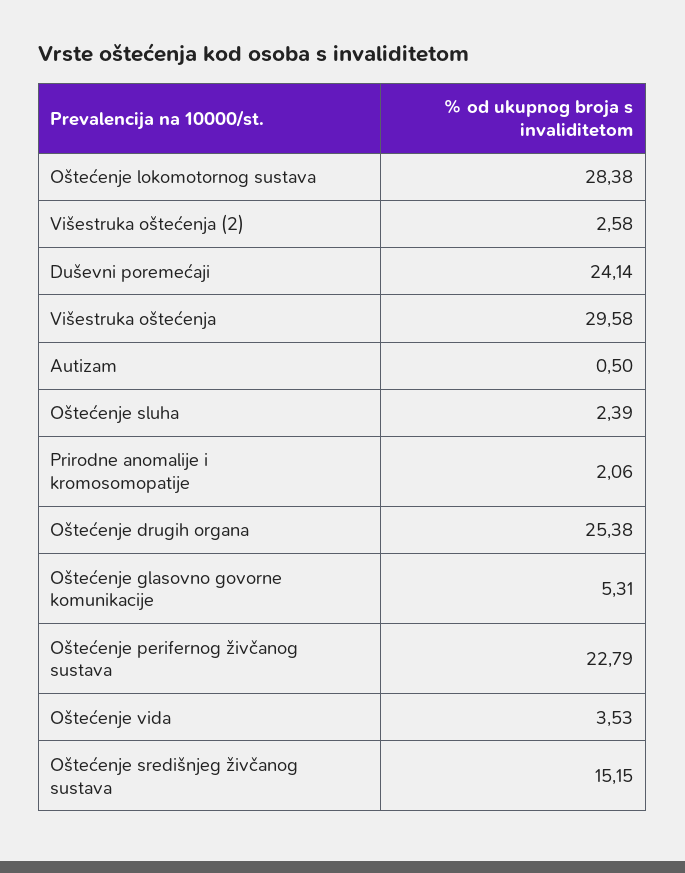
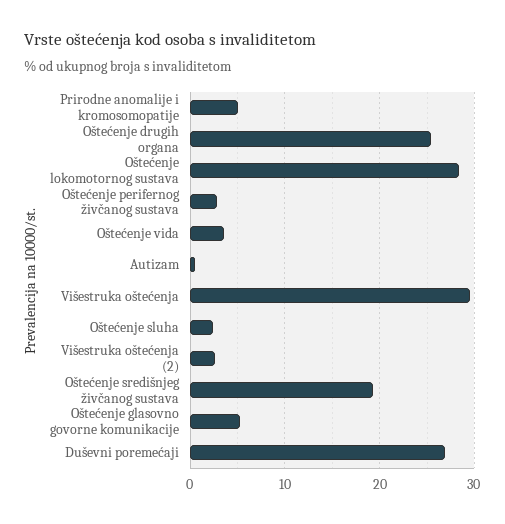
Duševni poremećaji: 24.14 -> 27
Prirodne anomalije i kromosomopatije: 2.06 -> 5
Oštećenje perifernog živčanog sustava: 22.79 -> 3
Oštećenje središnjeg živčanog sustava: 15.15 -> 19

